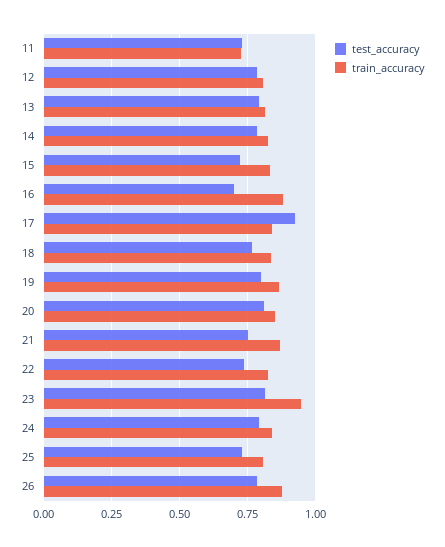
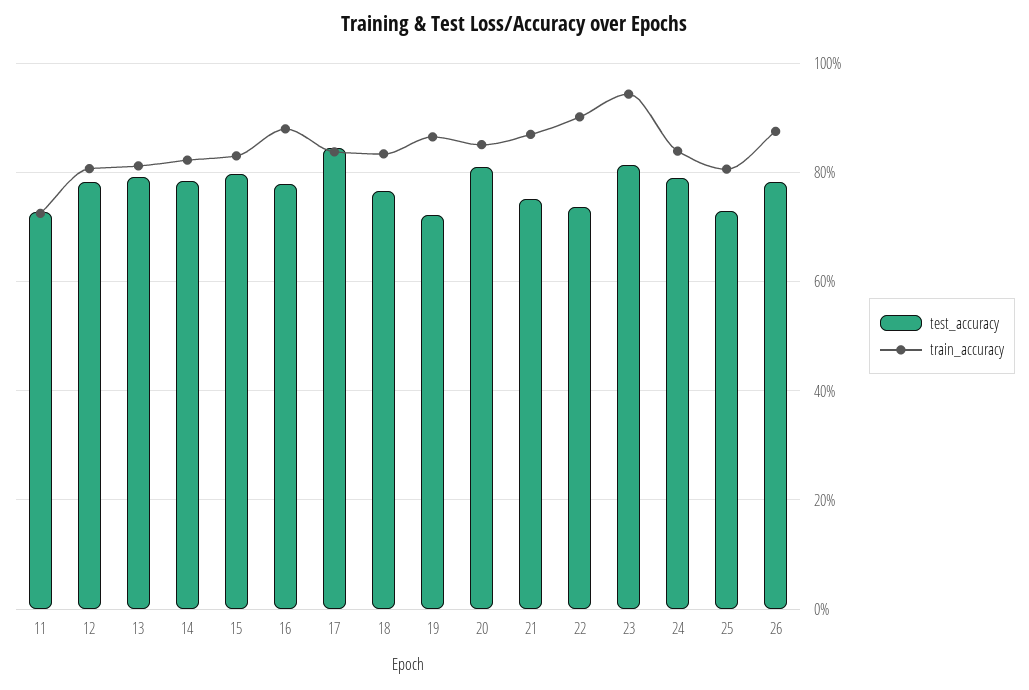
test_accuracy, 15: 0.725 -> 0.8
test_accuracy, 16: 0.7 -> 0.78
test_accuracy, 17: 0.925 -> 0.84
test_accuracy, 19: 0.8 -> 0.72
train_accuracy, 22: 0.825 -> 0.9

